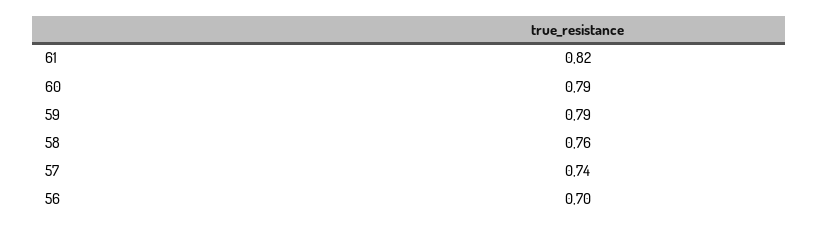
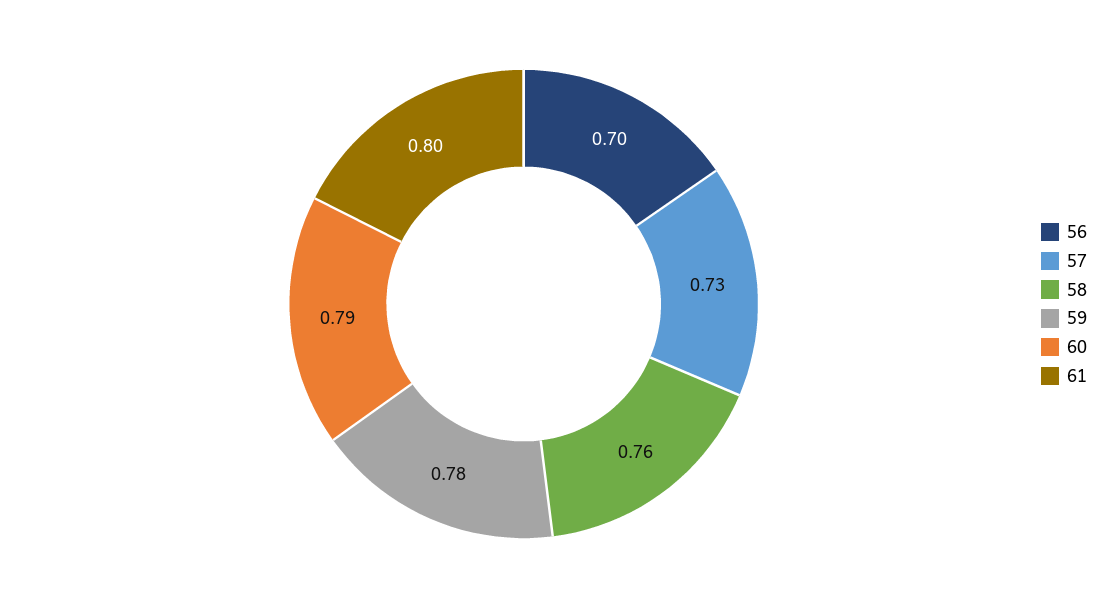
61: 0.82 -> 0.8
59: 0.79 -> 0.78
57: 0.74 -> 0.73

